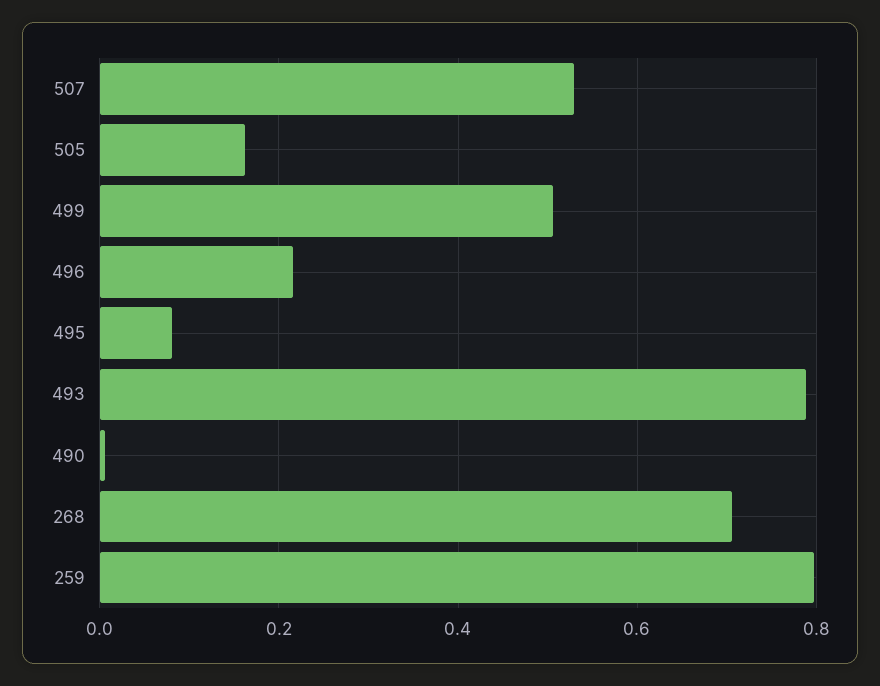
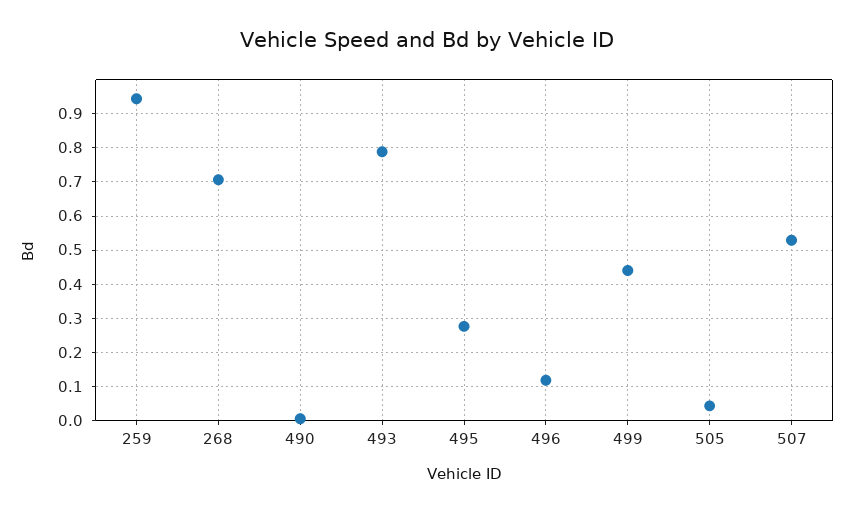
505: 0.16 -> 0.04
499: 0.5 -> 0.44
496: 0.22 -> 0.12
495: 0.08 -> 0.28
259: 0.8 -> 0.94

